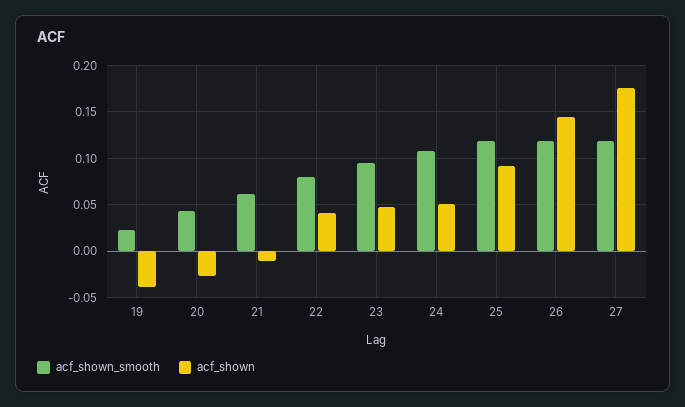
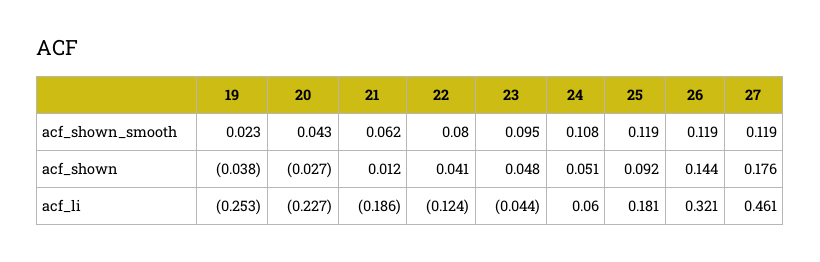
acf_shown, 21: -0.01 -> 0.012
acf_li, 19: none -> -0.253
acf_li, 20: none -> -0.227
acf_li, 21: none -> -0.186
acf_li, 22: none -> -0.124
acf_li, 23: none -> -0.044
acf_li, 24: none -> 0.06
acf_li, 25: none -> 0.181
acf_li, 26: none -> 0.321
acf_li, 27: none -> 0.461

